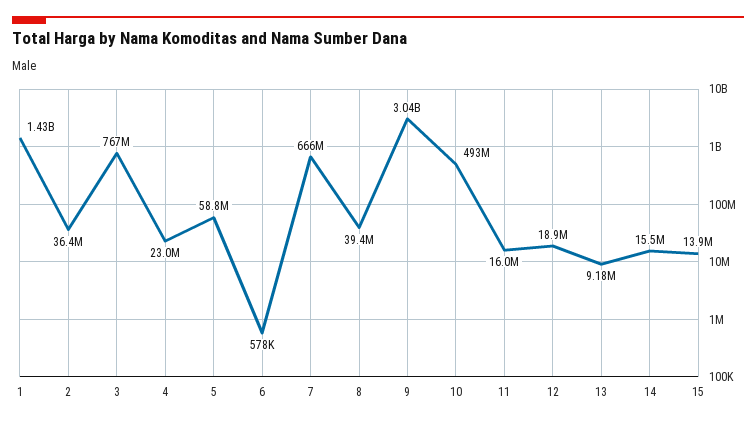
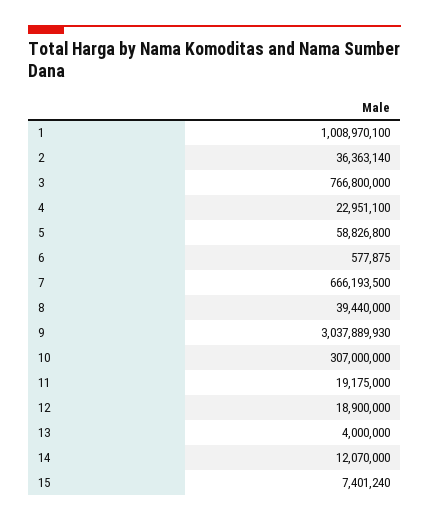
1: 1430000000 -> 1008970100
10: 493000000 -> 307000000
11: 16000000 -> 19175000
13: 9180000 -> 4000000
14: 15500000 -> 12070000
15: 13900000 -> 7401240

